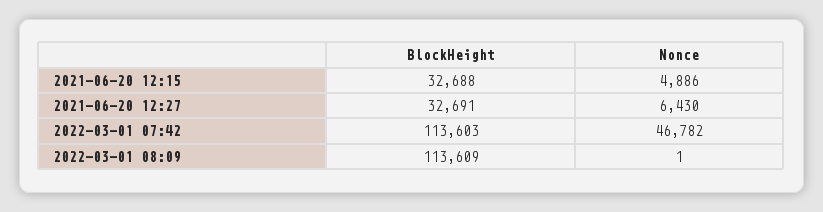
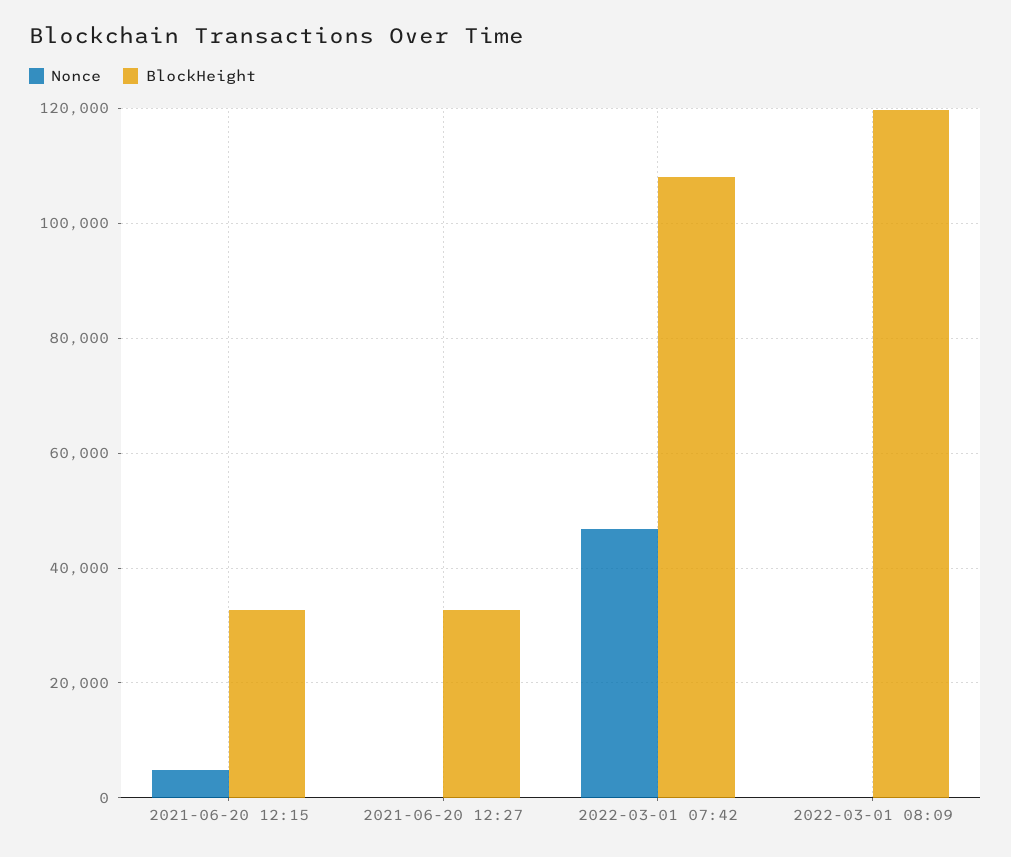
Nonce, 2021-06-20 12:27: 6430 -> 0
BlockHeight, 2022-03-01 07:42: 113603 -> 108000
BlockHeight, 2022-03-01 08:09: 113609 -> 120000

